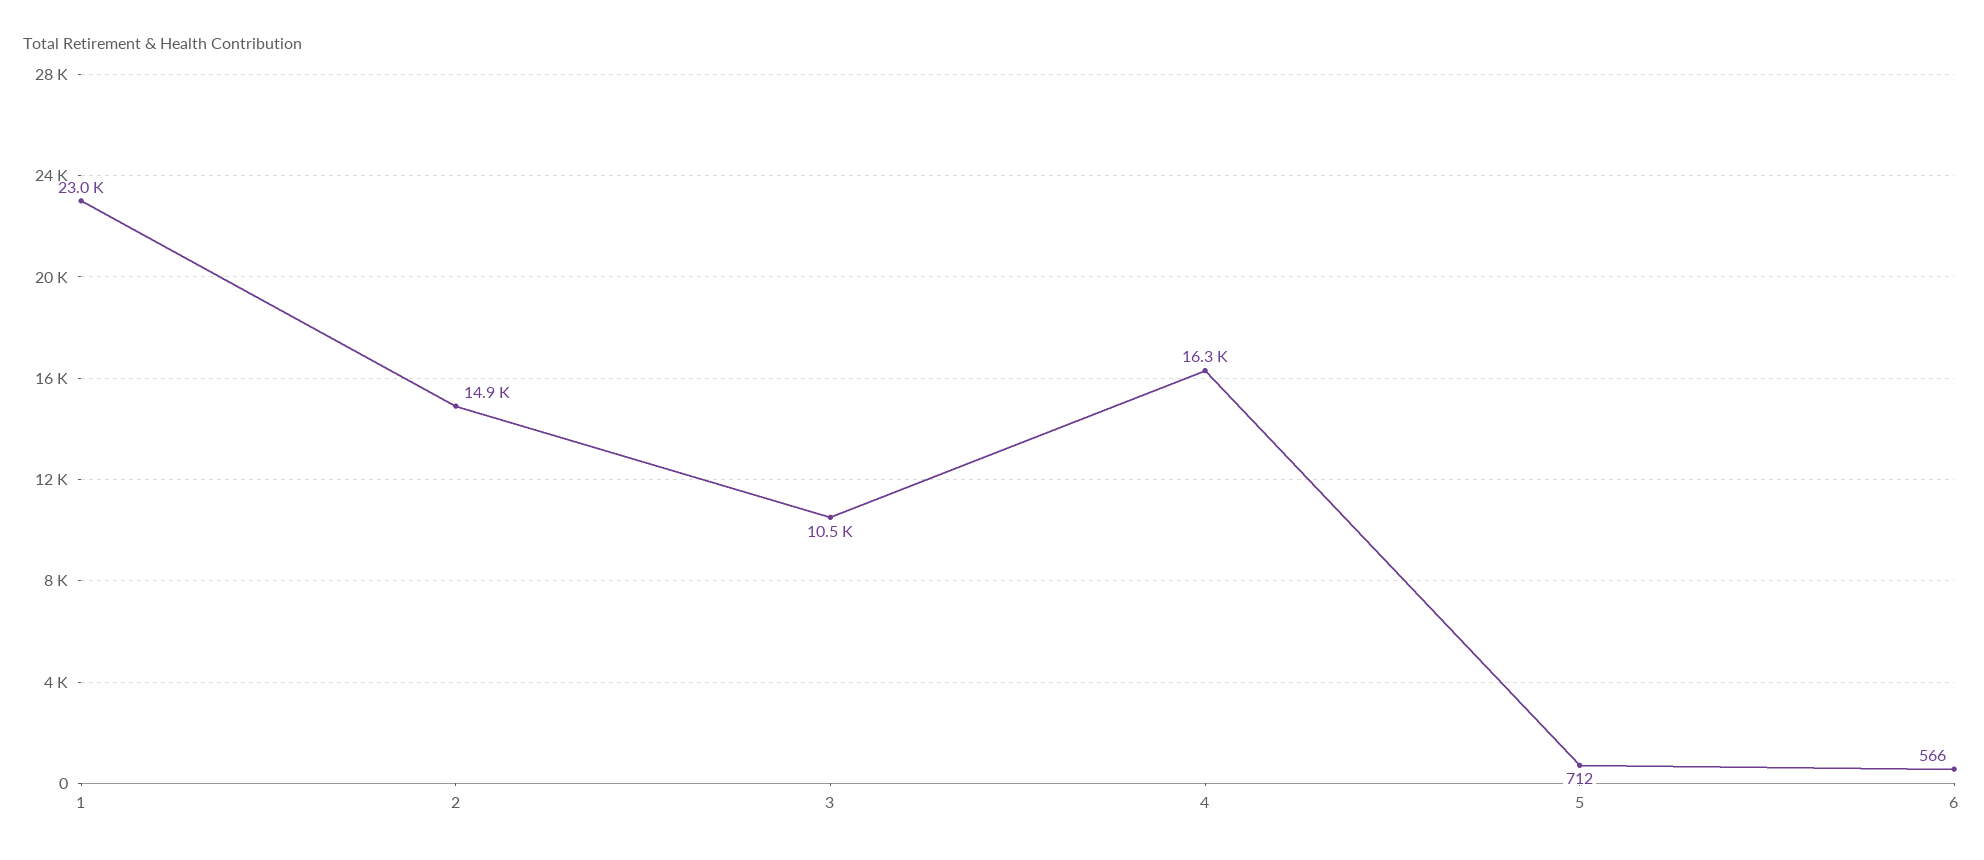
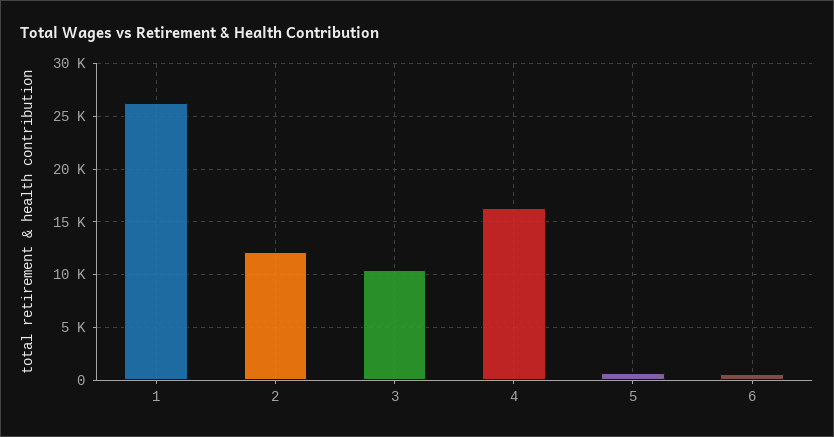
1: 23000 -> 26000
2: 14900 -> 12000

